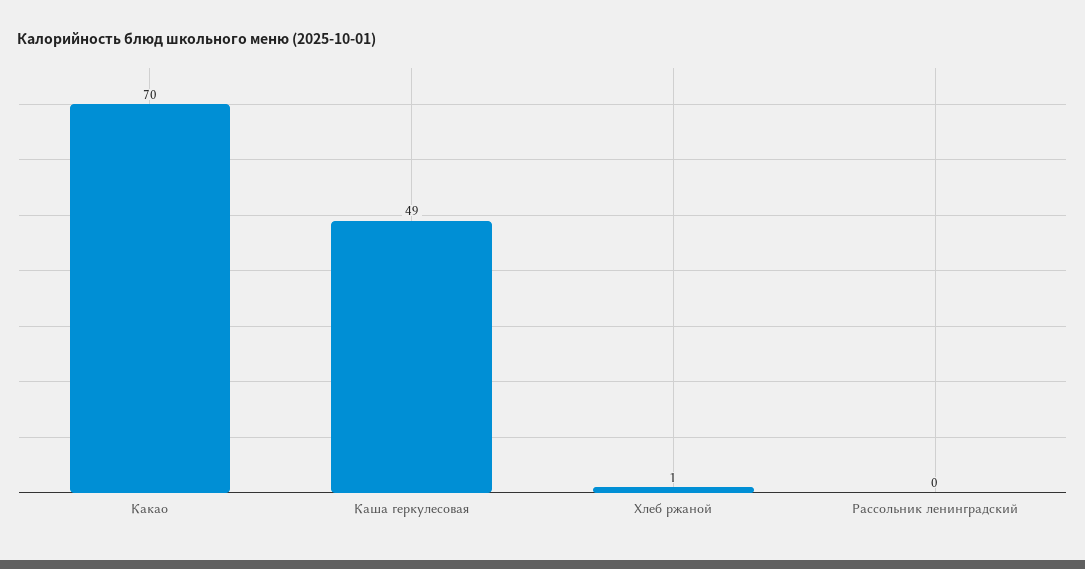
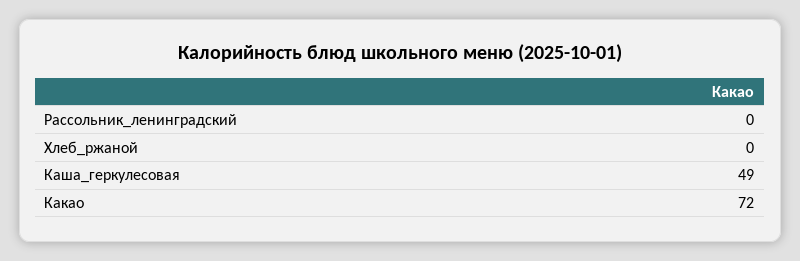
Какао: 70 -> 72
Хлеб ржаной: 1 -> 0

